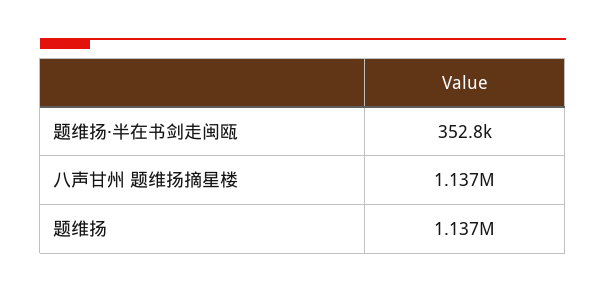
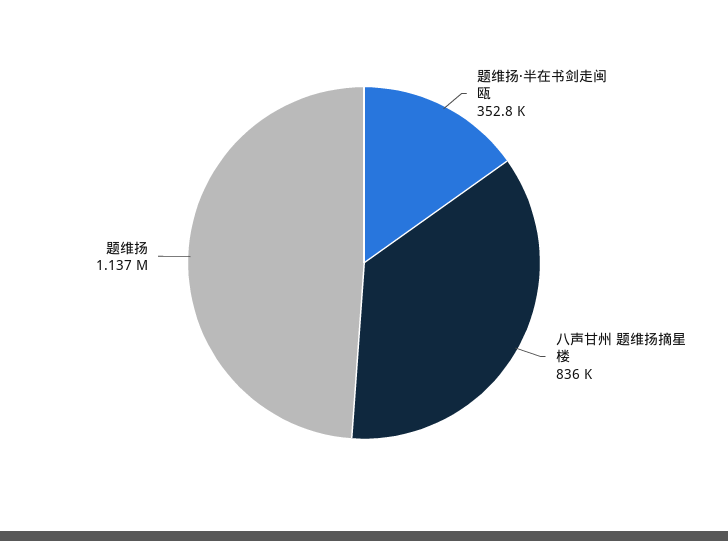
八声甘州 题维扬摘星楼: 1137000 -> 836000

